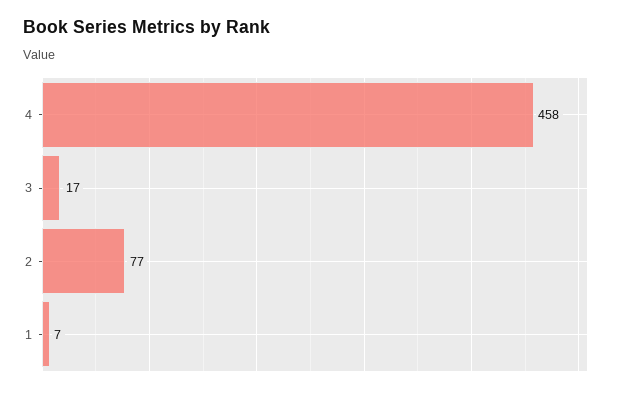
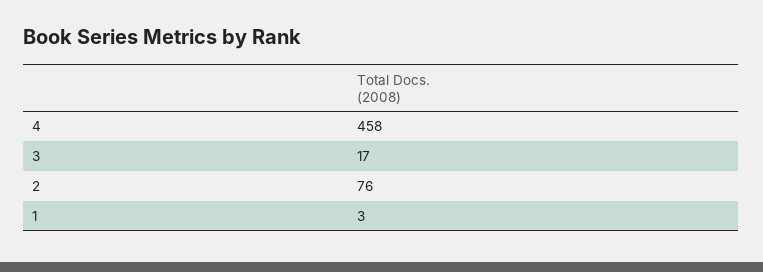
2: 77 -> 76
1: 7 -> 3

